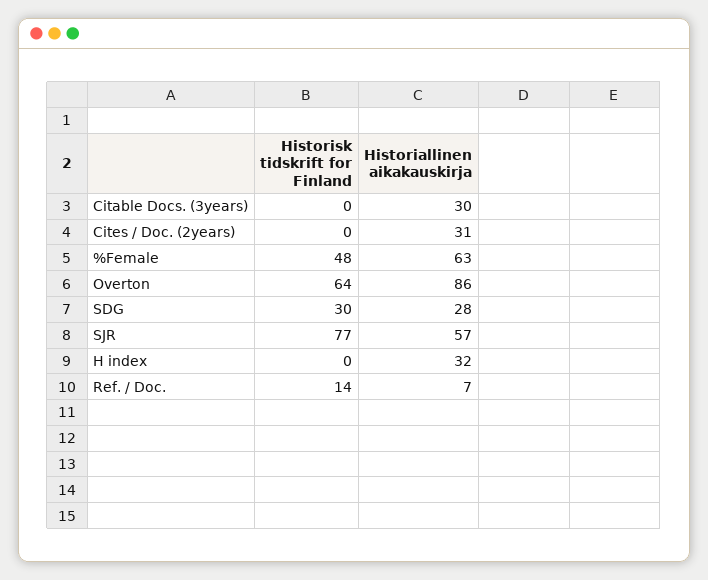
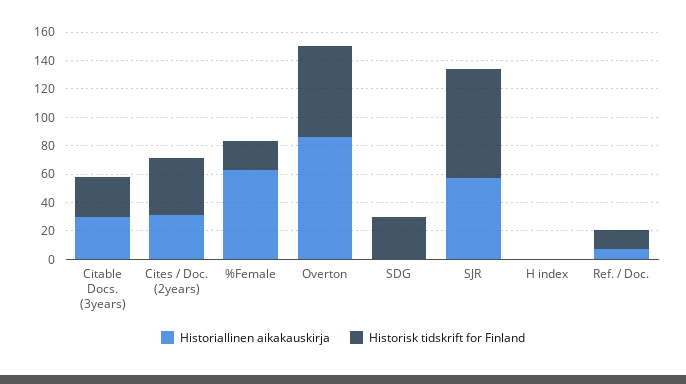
Historisk tidskrift for Finland, Citable Docs. (3years): 0 -> 30
Historisk tidskrift for Finland, Cites / Doc. (2years): 0 -> 40
Historisk tidskrift for Finland, %Female: 48 -> 20
Historiallinen aikakauskirja, SDG: 28 -> 0
Historiallinen aikakauskirja, H index: 32 -> 0

